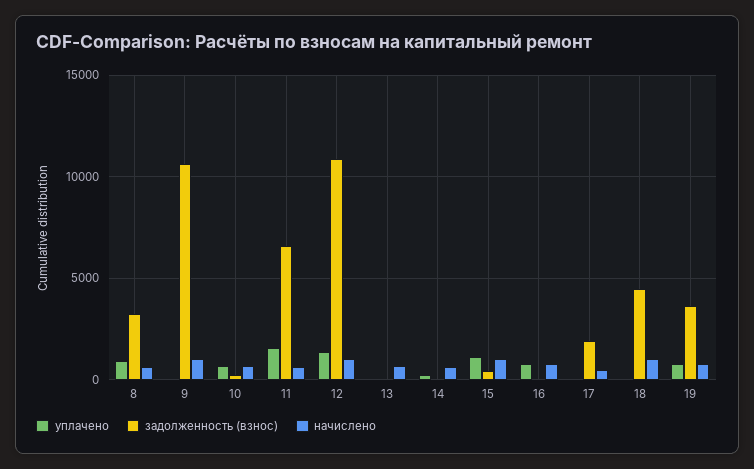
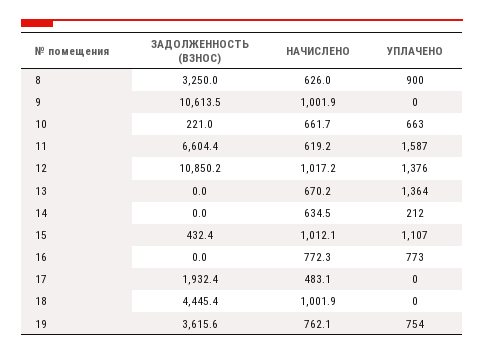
уплачено, 13: 0 -> 1364

